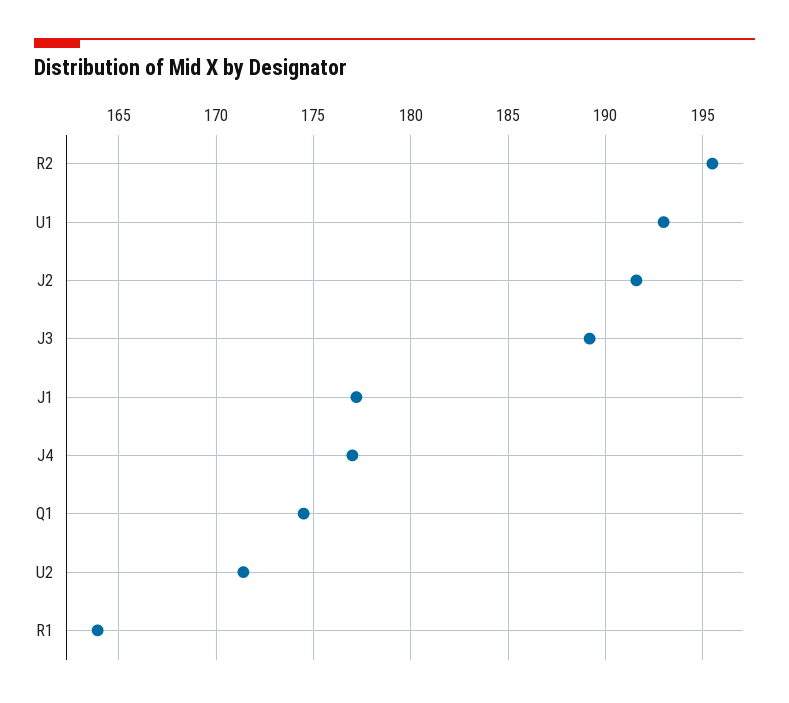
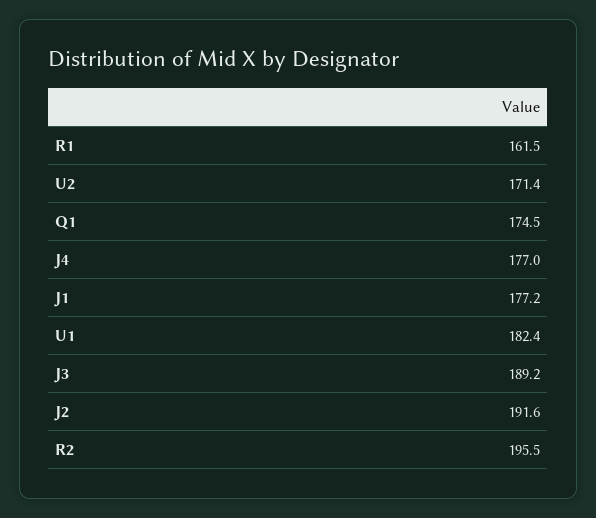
U1: 193 -> 182.4
R1: 164 -> 161.5

